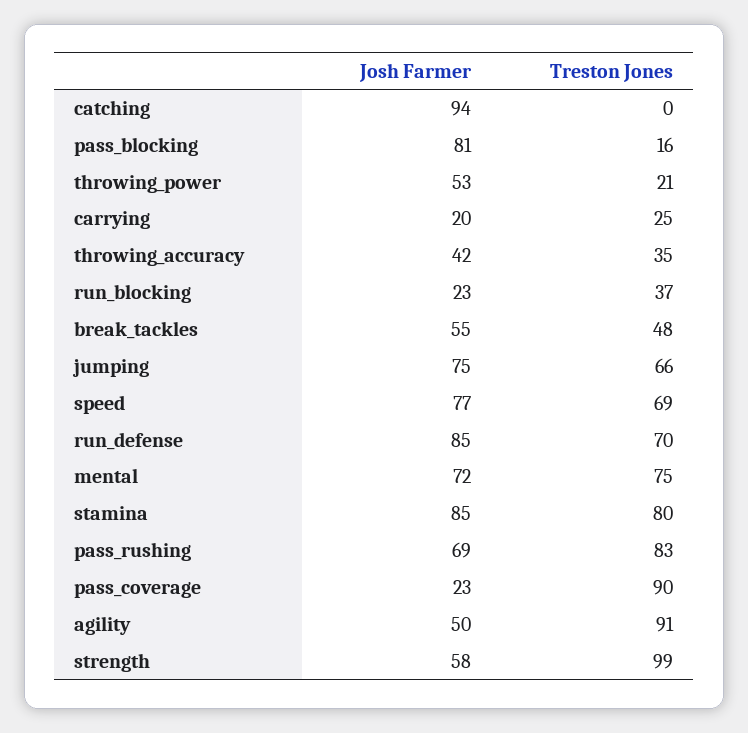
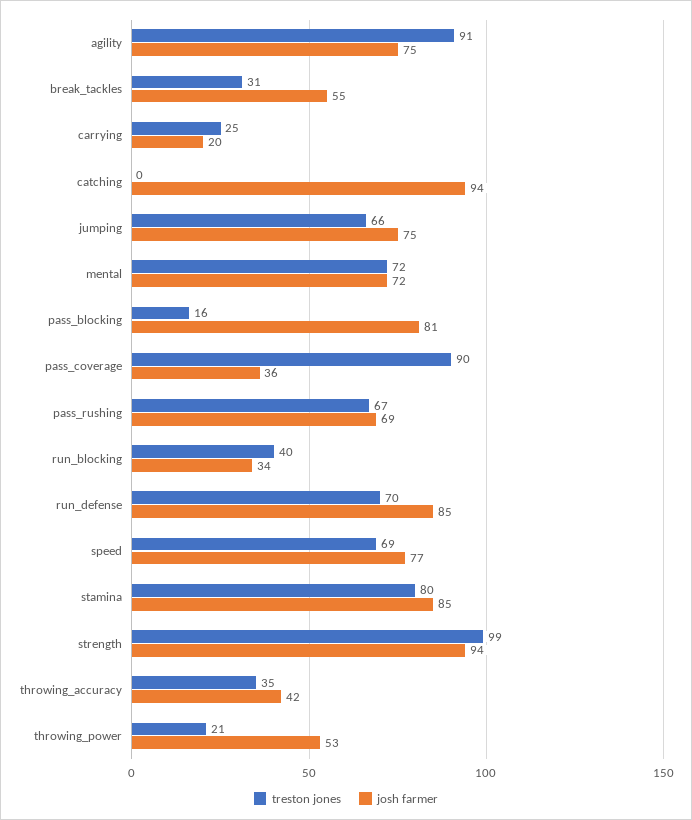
Josh Farmer, run_blocking: 23 -> 34
Treston Jones, run_blocking: 37 -> 40
Treston Jones, break_tackles: 48 -> 31
Treston Jones, mental: 75 -> 72
Treston Jones, pass_rushing: 83 -> 67
Josh Farmer, pass_coverage: 23 -> 36
Josh Farmer, agility: 50 -> 75
Josh Farmer, strength: 58 -> 94

